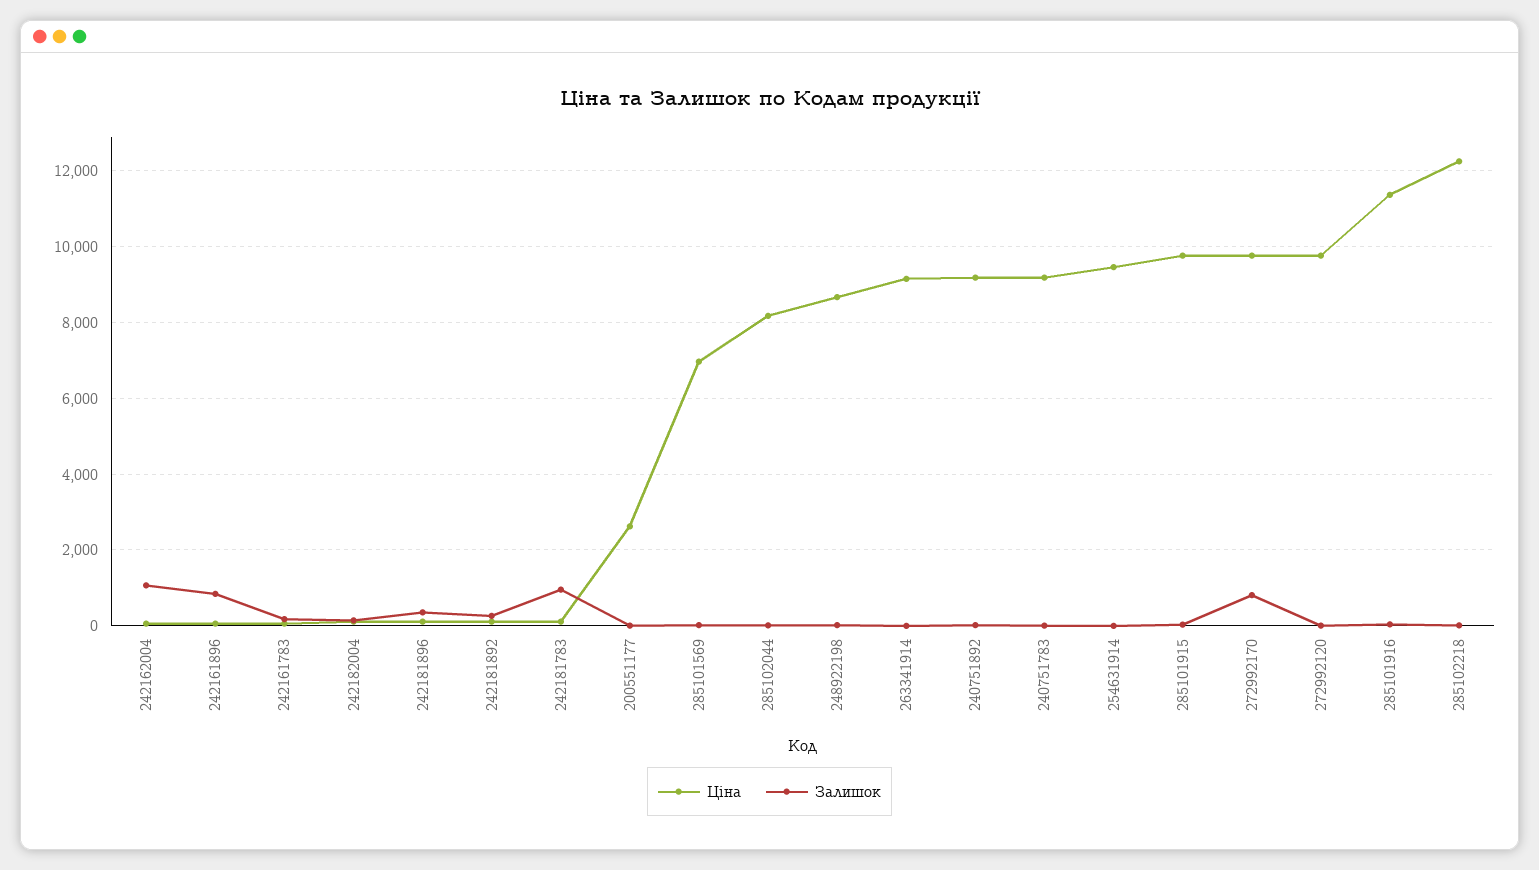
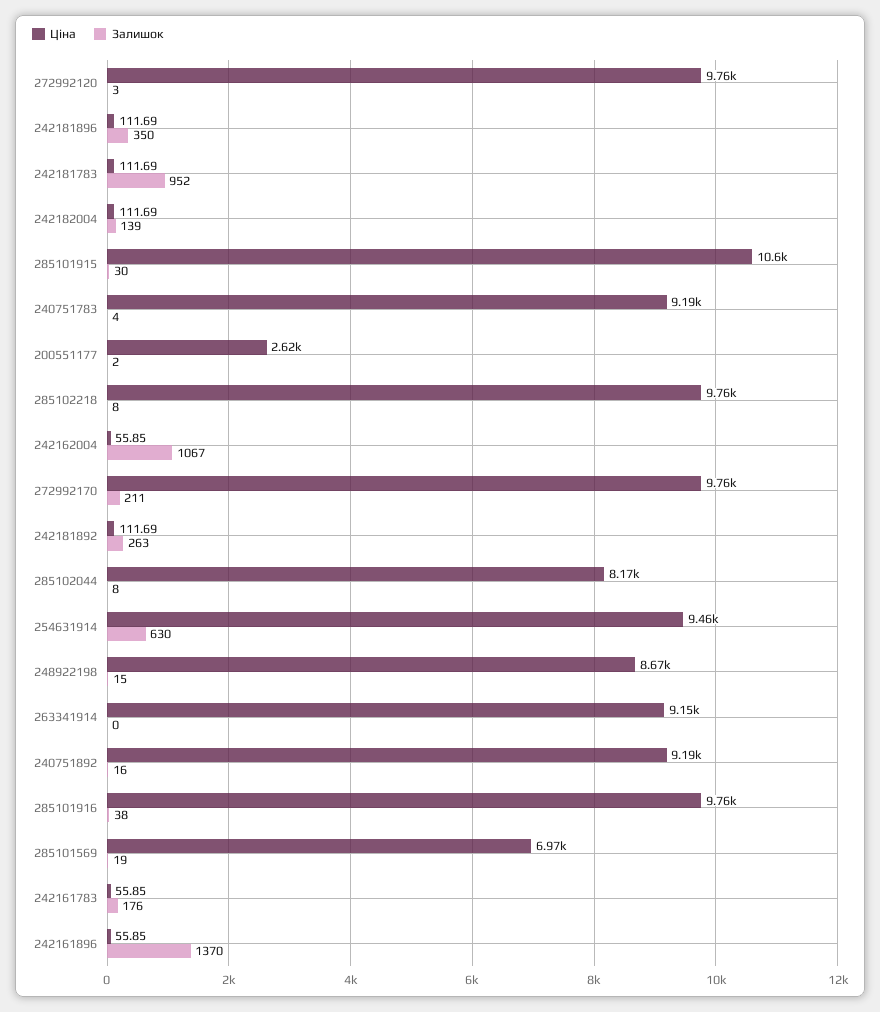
Залишок, 242161896: 800 -> 1370
Залишок, 254631914: 0 -> 630
Ціна, 285101915: 9800 -> 10600
Залишок, 272992170: 800 -> 211
Ціна, 285101916: 11400 -> 9760
Ціна, 285102218: 12200 -> 9760

